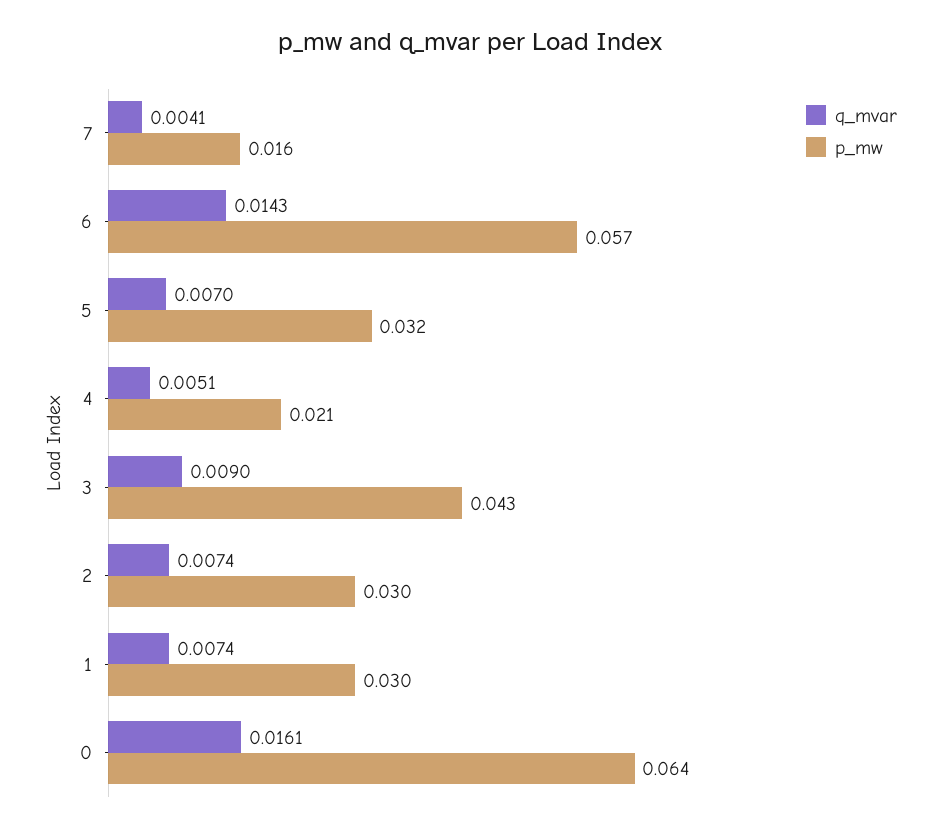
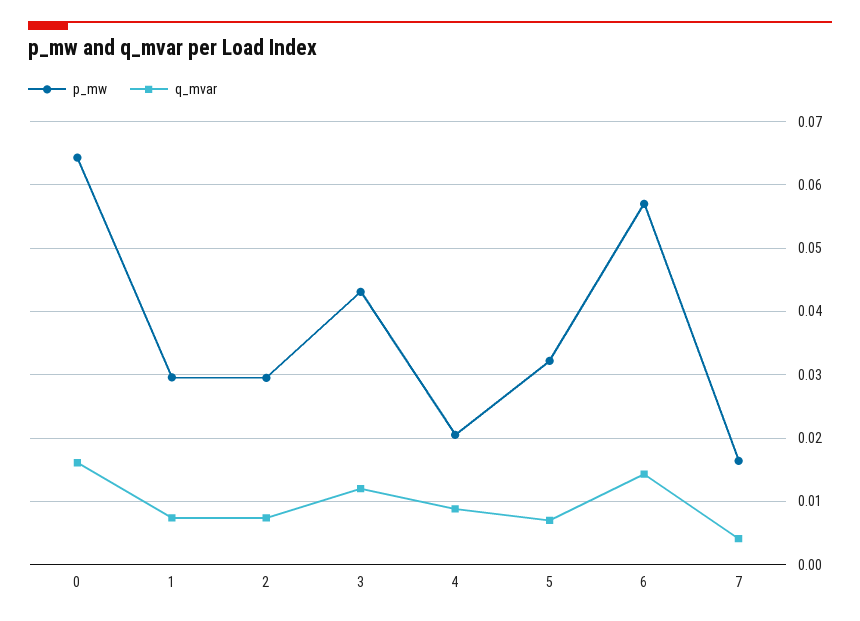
q_mvar, 4: 0.0051 -> 0.009
q_mvar, 3: 0.009 -> 0.012

